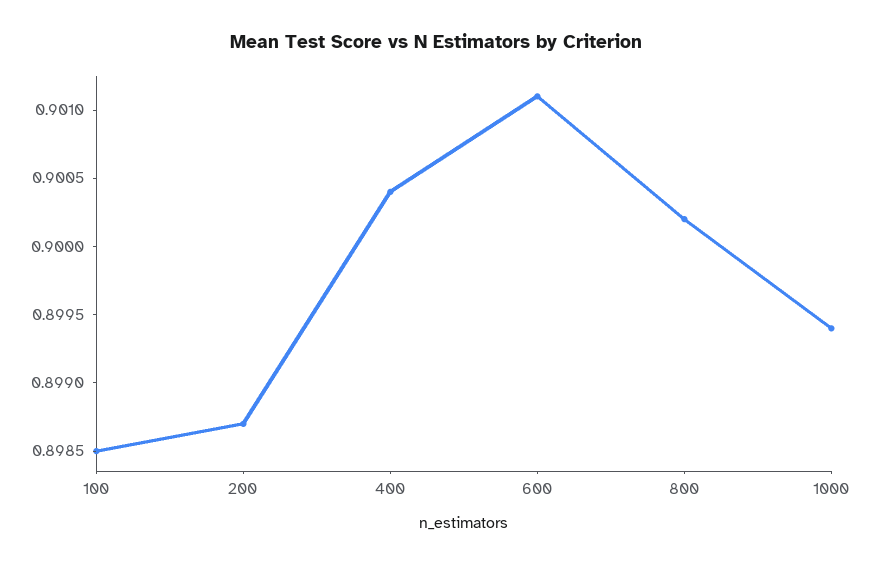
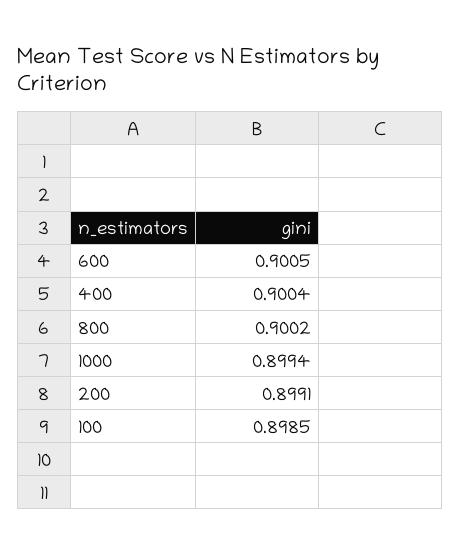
200: 0.8987 -> 0.8991
600: 0.9011 -> 0.9005

